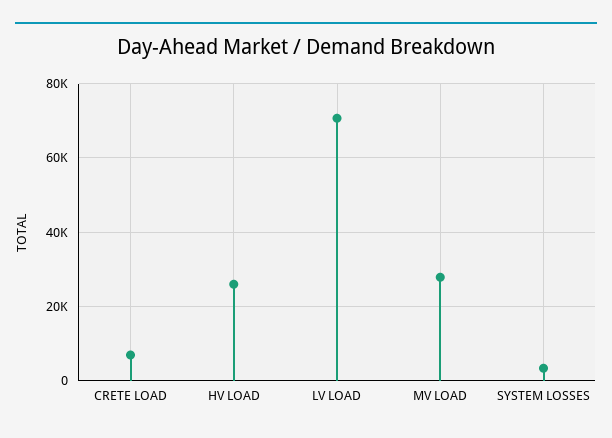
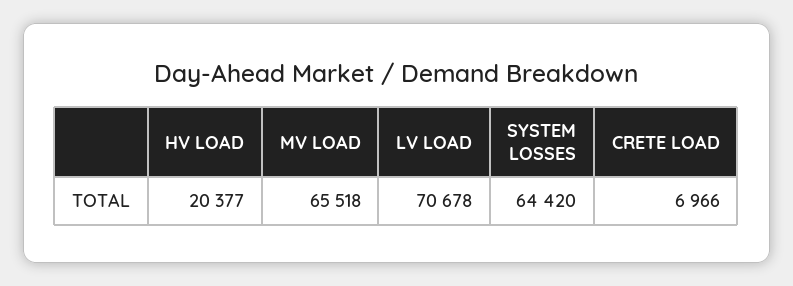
HV LOAD: 26000 -> 20377
MV LOAD: 28000 -> 65518
SYSTEM LOSSES: 4000 -> 64420

